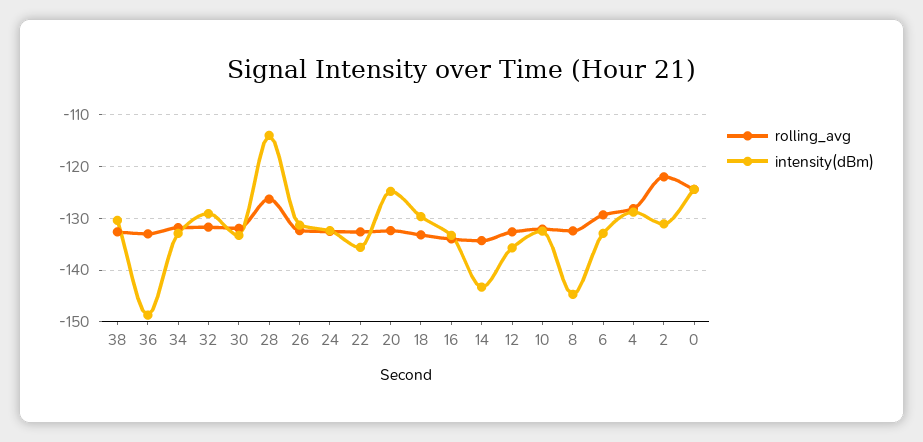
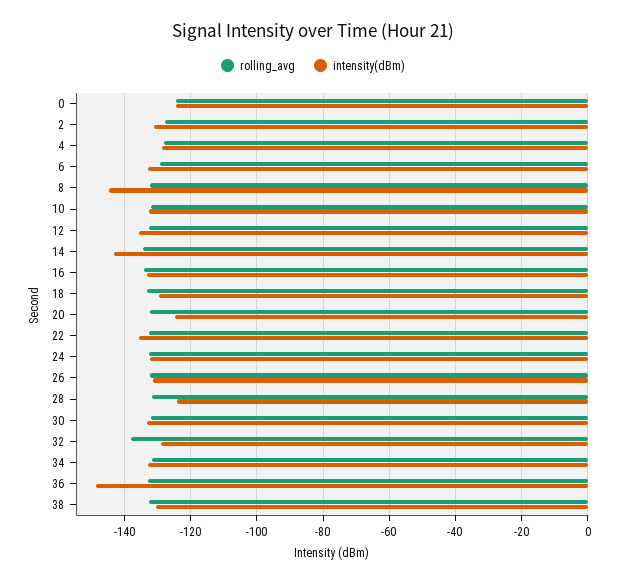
rolling_avg, 32: -132 -> -138
rolling_avg, 28: -126 -> -132
intensity(dBm), 28: -114 -> -124
rolling_avg, 2: -122 -> -128

